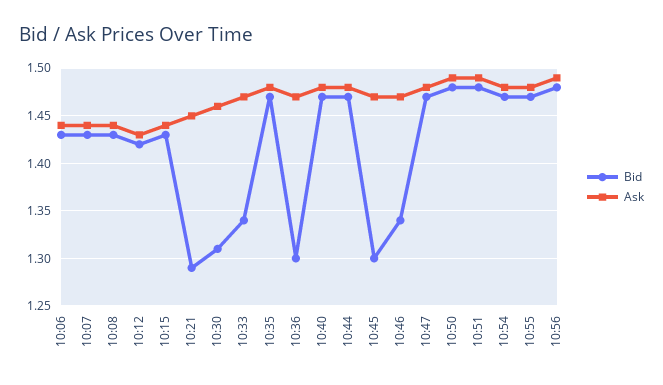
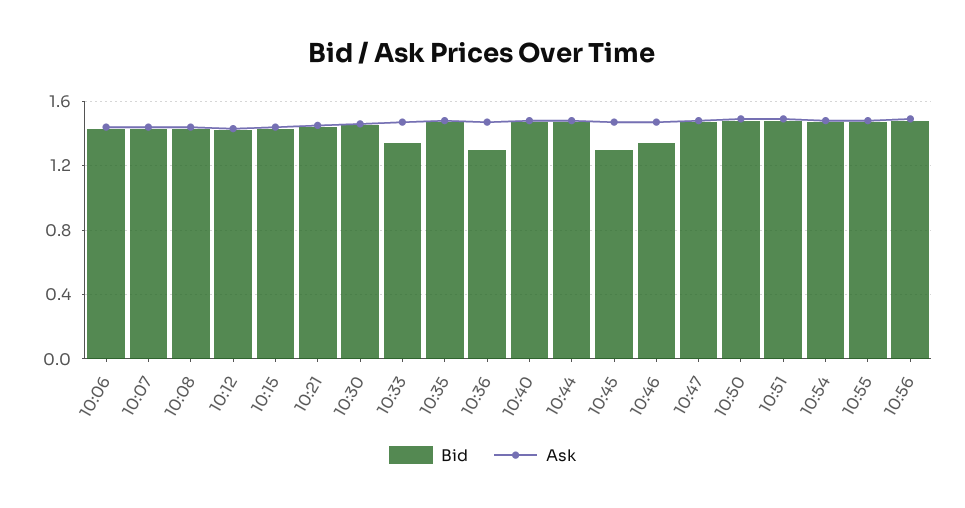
Bid, 10:21: 1.29 -> 1.45
Bid, 10:30: 1.31 -> 1.45

